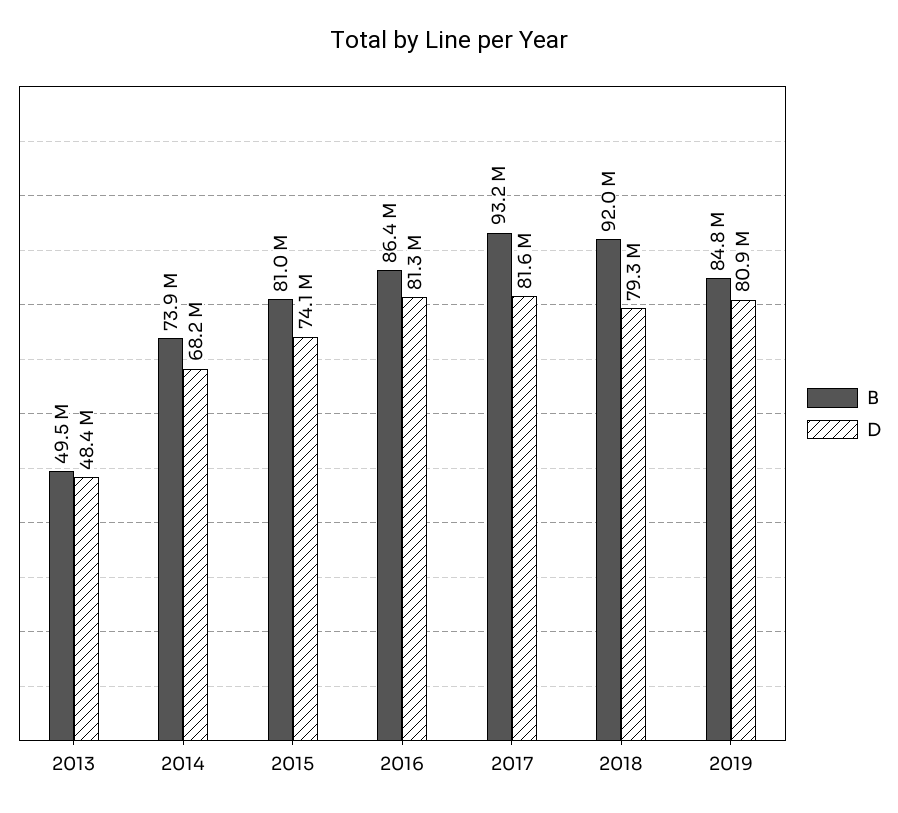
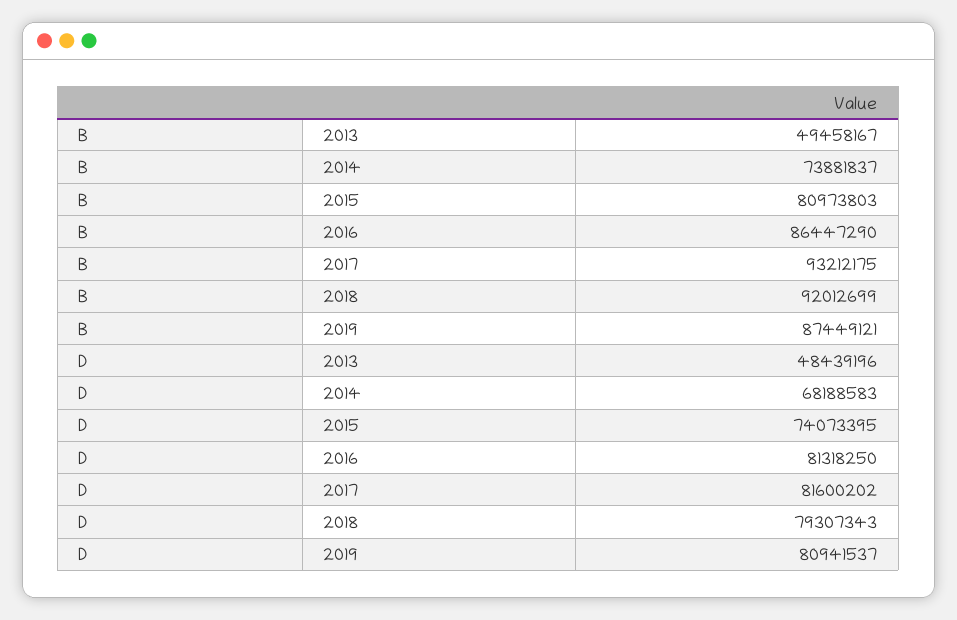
B, 2019: 84800000 -> 87449121

